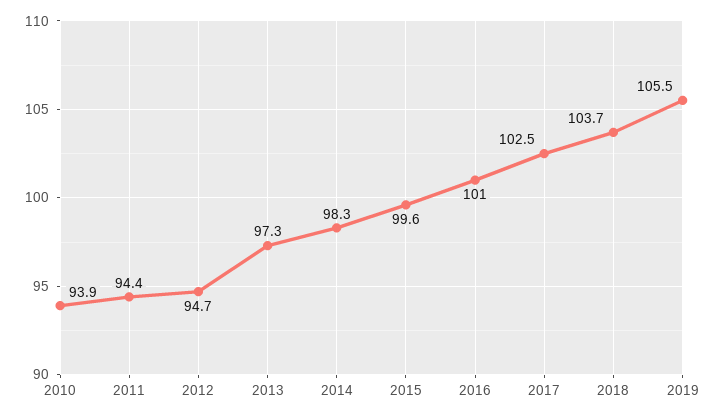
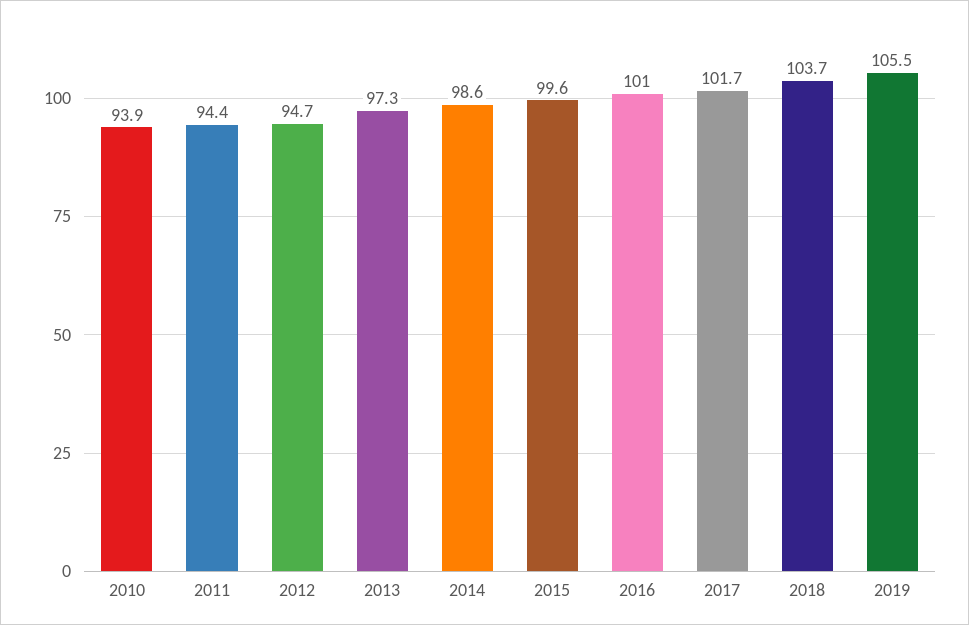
2014: 98.3 -> 98.6
2017: 102.5 -> 101.7

